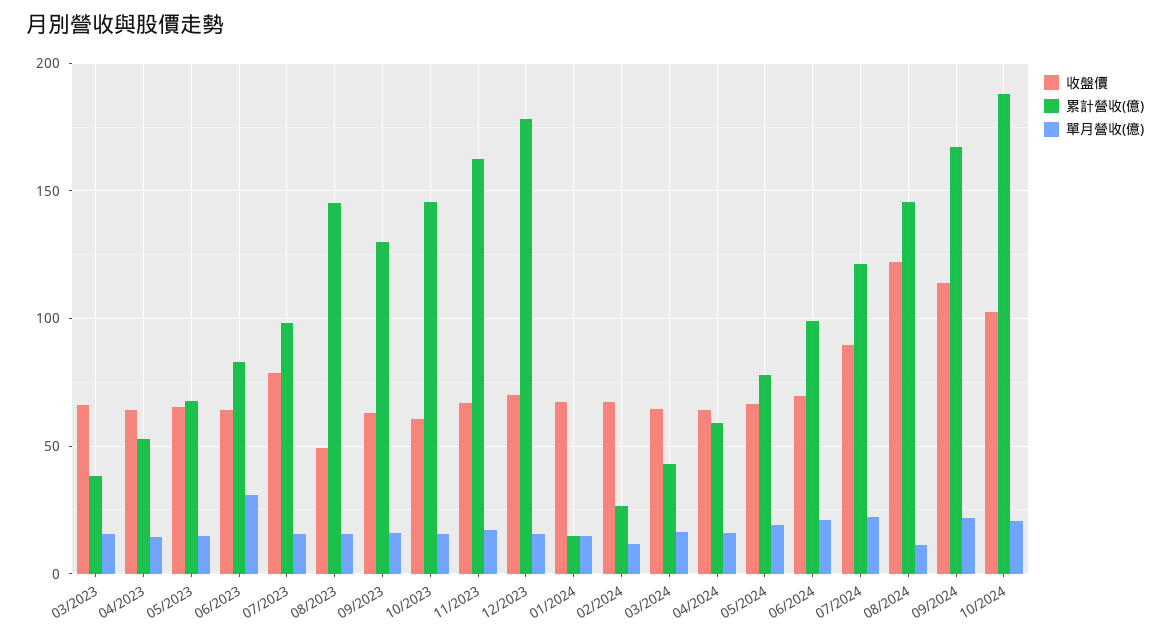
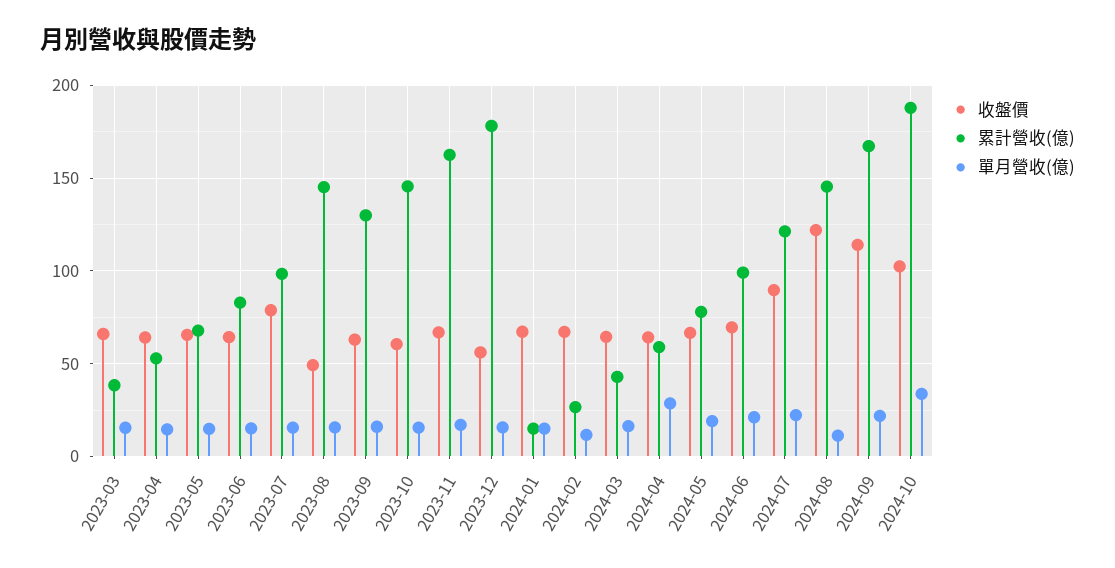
單月營收(億), 06/2023: 30 -> 15
收盤價, 12/2023: 70 -> 55
單月營收(億), 04/2024: 15 -> 30
單月營收(億), 10/2024: 20 -> 35

